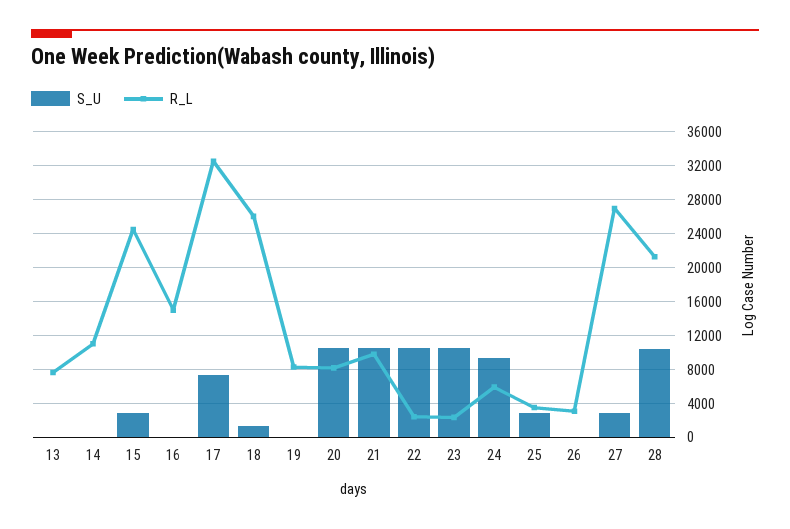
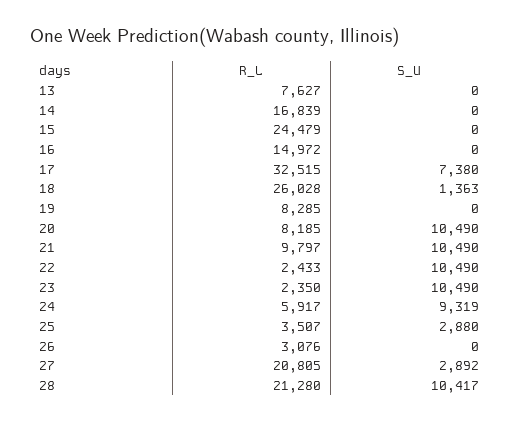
R_L, 14: 11000 -> 16839
S_U, 15: 3000 -> 0
R_L, 27: 27000 -> 20805

